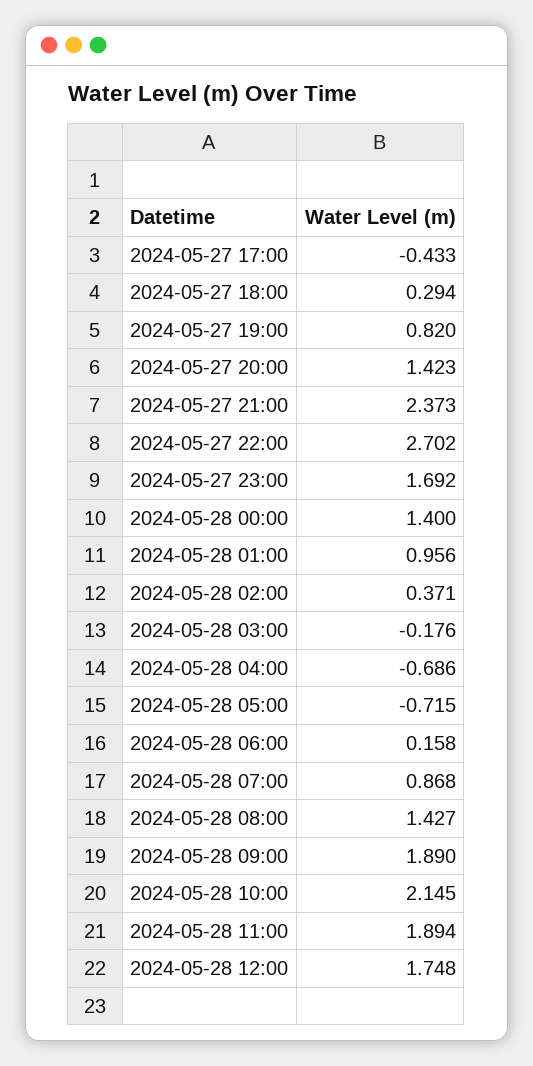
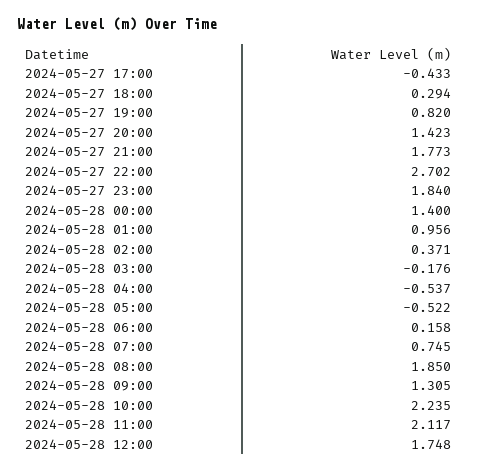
2024-05-27 21:00: 2.373 -> 1.773
2024-05-27 23:00: 1.692 -> 1.84
2024-05-28 04:00: -0.686 -> -0.537
2024-05-28 05:00: -0.715 -> -0.522
2024-05-28 07:00: 0.868 -> 0.745
2024-05-28 08:00: 1.427 -> 1.85
2024-05-28 09:00: 1.89 -> 1.305
2024-05-28 10:00: 2.145 -> 2.235
2024-05-28 11:00: 1.894 -> 2.117

